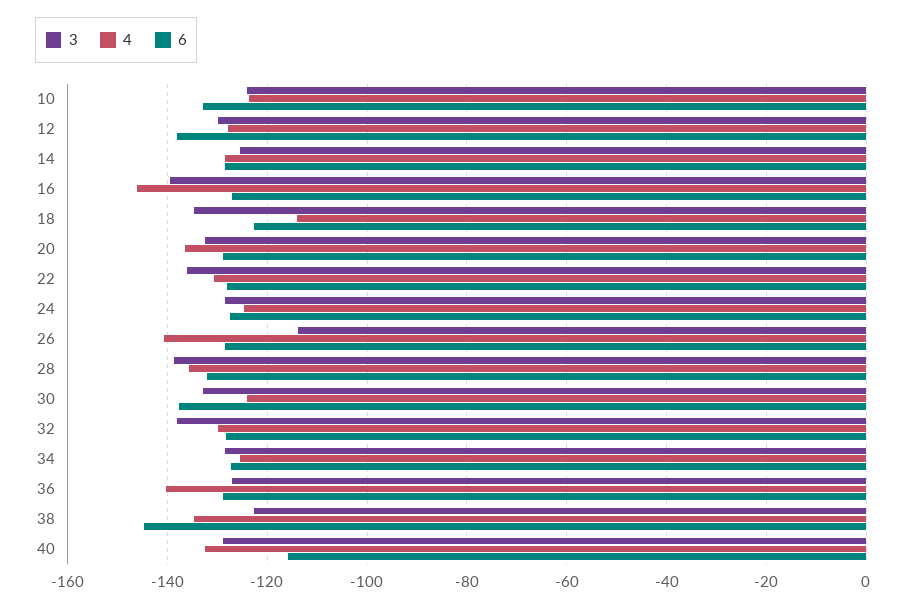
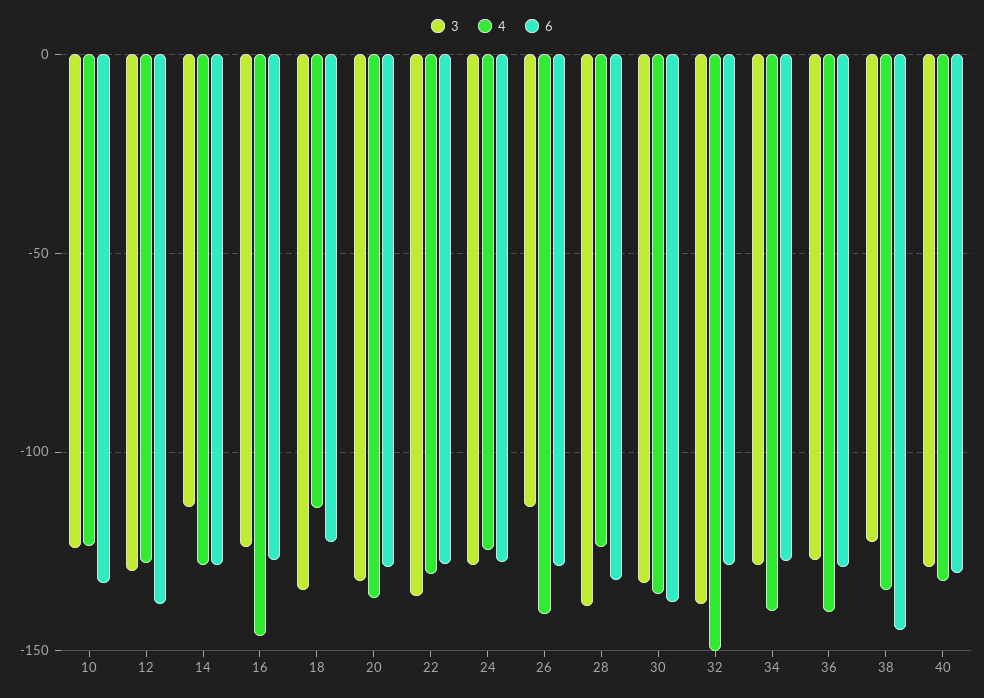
3, 14: -126 -> -115
3, 16: -140 -> -125
4, 28: -136 -> -125
4, 30: -124 -> -135
4, 32: -130 -> -150
4, 34: -126 -> -140
6, 40: -116 -> -130

